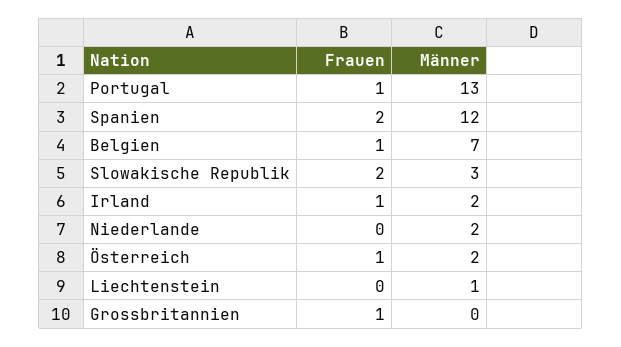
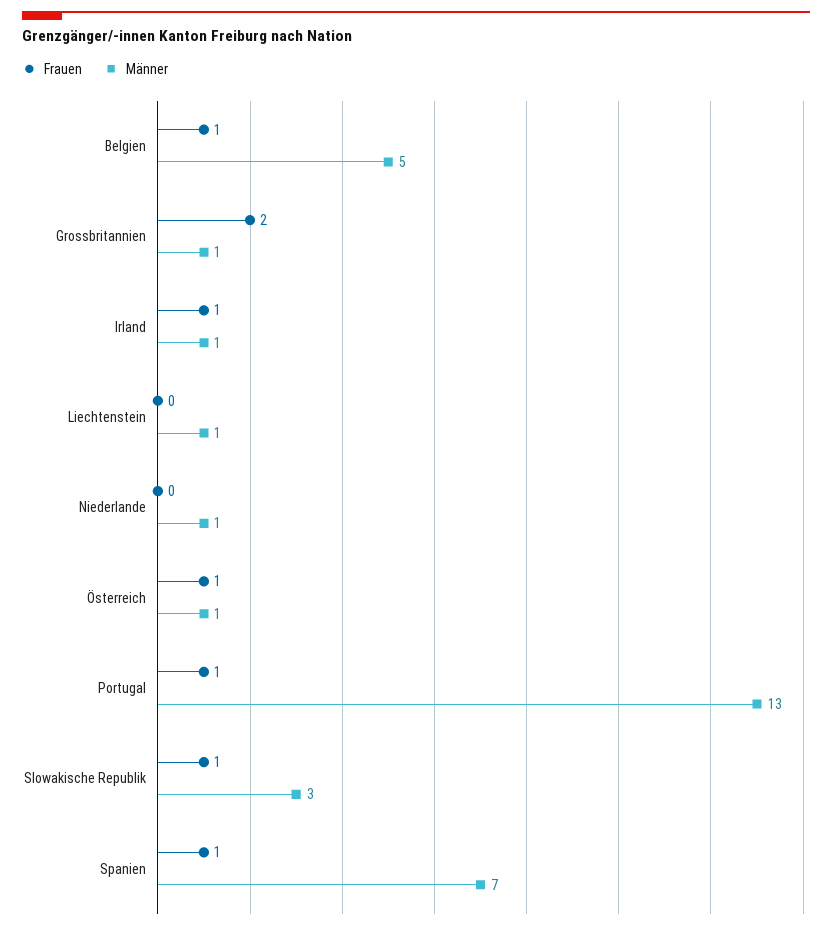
Frauen, Spanien: 2 -> 1
Männer, Spanien: 12 -> 7
Männer, Belgien: 7 -> 5
Frauen, Slowakische Republik: 2 -> 1
Männer, Irland: 2 -> 1
Männer, Niederlande: 2 -> 1
Männer, Österreich: 2 -> 1
Frauen, Grossbritannien: 1 -> 2
Männer, Grossbritannien: 0 -> 1

